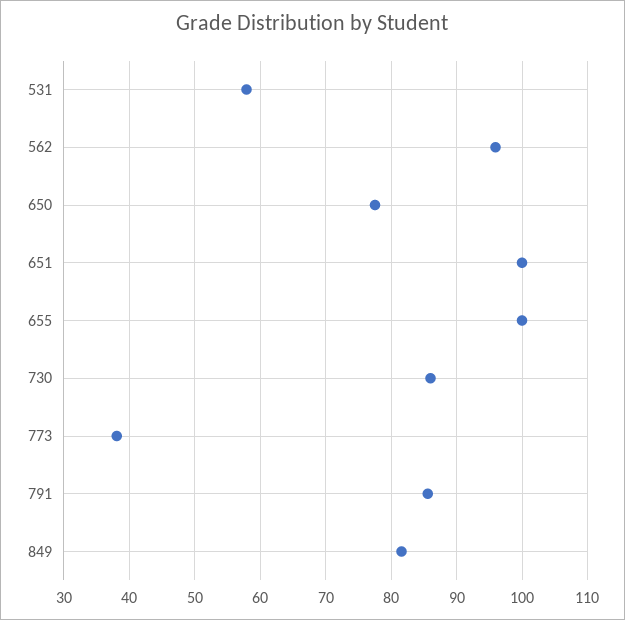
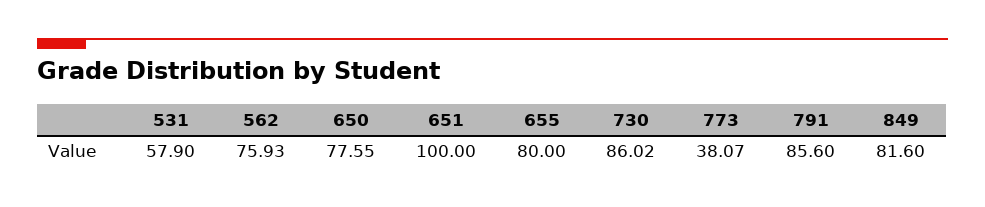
562: 96 -> 75.93
655: 100 -> 80

